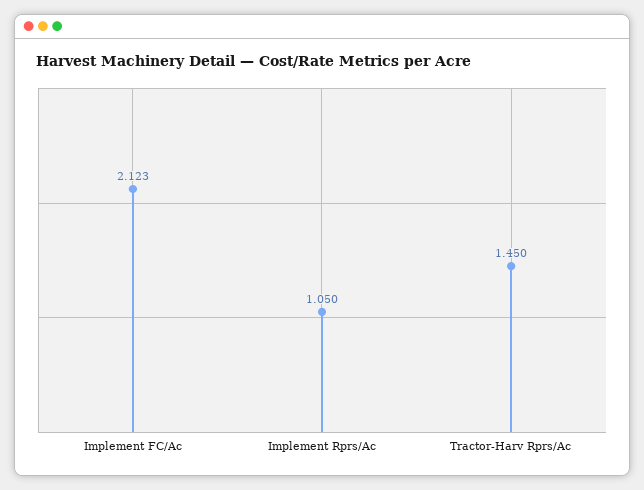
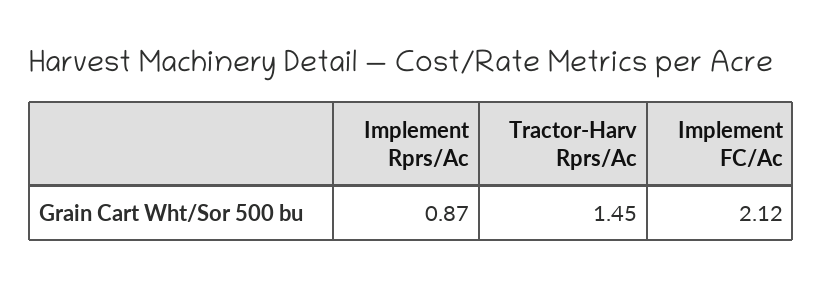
Implement Rprs/Ac: 1.05 -> 0.87

